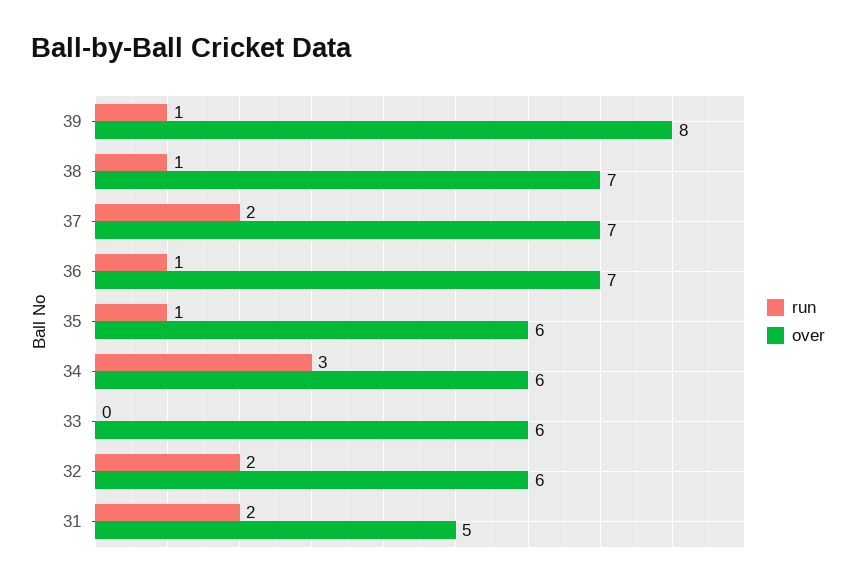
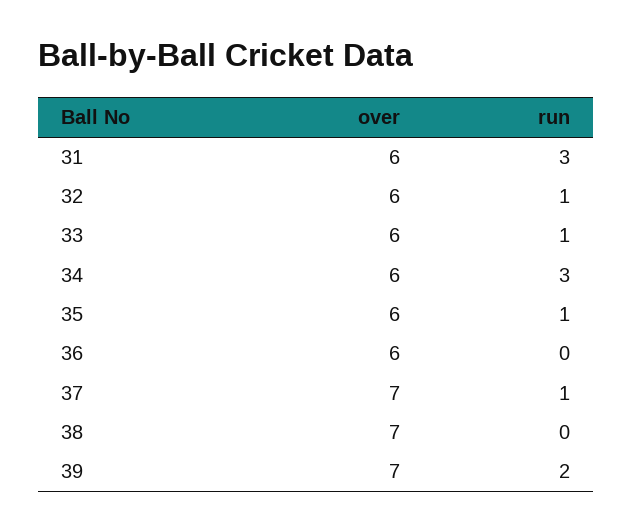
run, 39: 1 -> 2
over, 39: 8 -> 7
run, 38: 1 -> 0
run, 37: 2 -> 1
run, 36: 1 -> 0
over, 36: 7 -> 6
run, 33: 0 -> 1
run, 32: 2 -> 1
run, 31: 2 -> 3
over, 31: 5 -> 6

